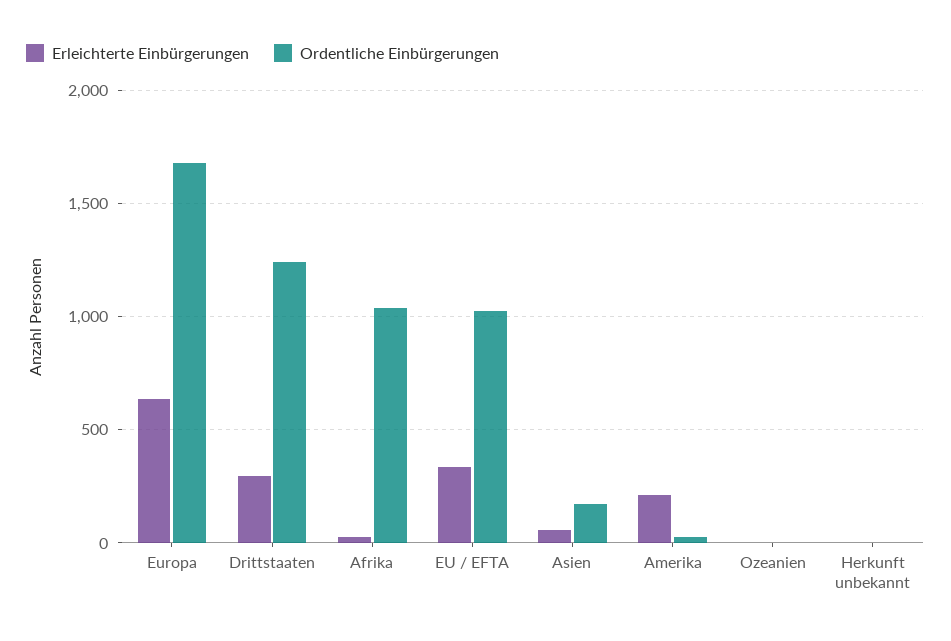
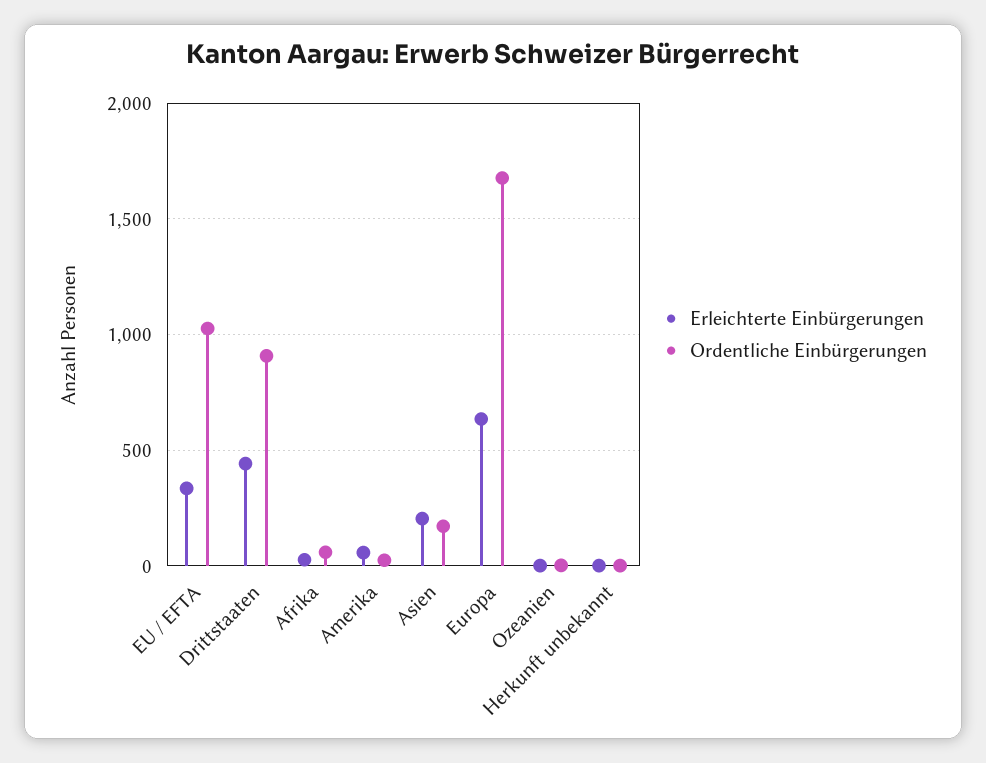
Erleichterte Einbürgerungen, Drittstaaten: 300 -> 450
Ordentliche Einbürgerungen, Drittstaaten: 1250 -> 900
Ordentliche Einbürgerungen, Afrika: 1050 -> 50
Erleichterte Einbürgerungen, Asien: 50 -> 200
Erleichterte Einbürgerungen, Amerika: 200 -> 50

